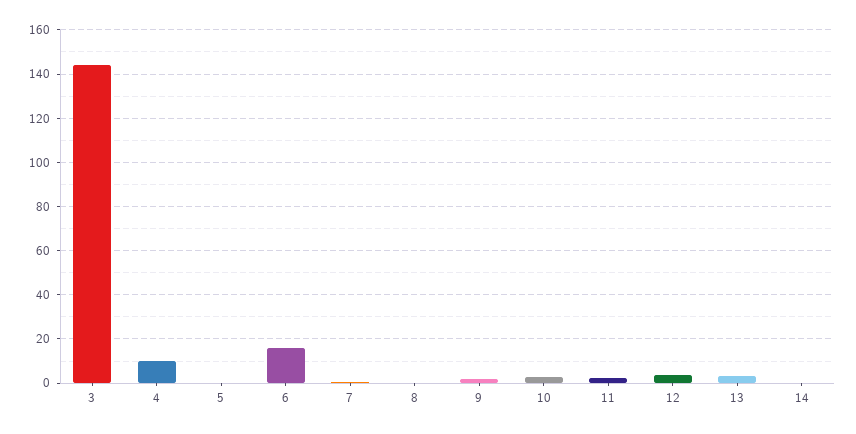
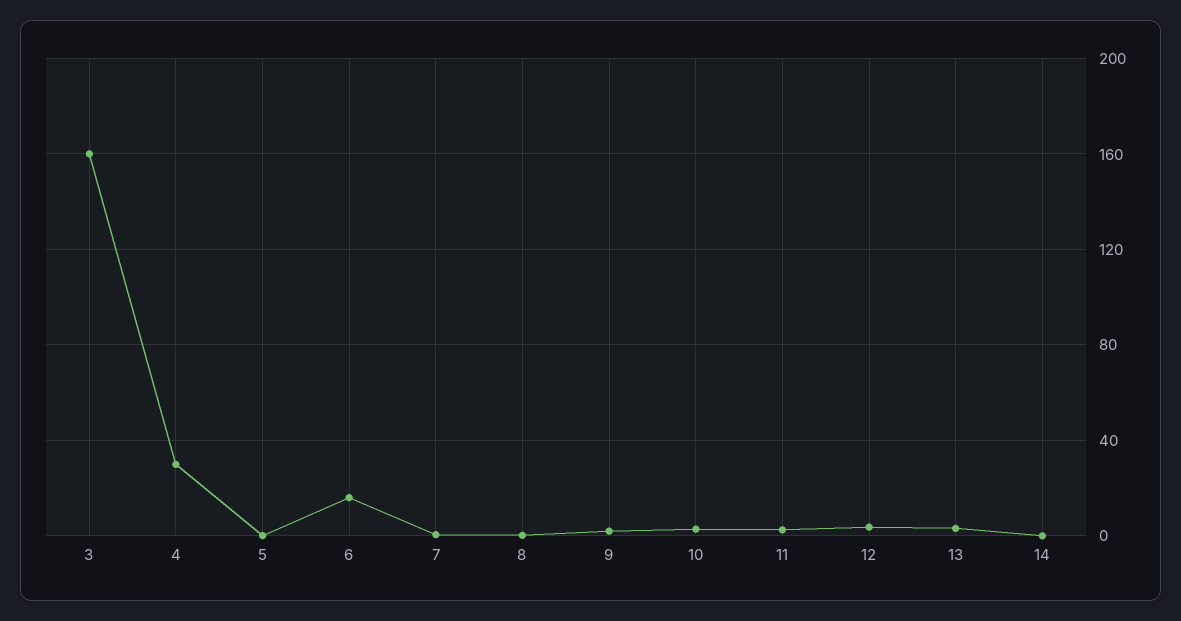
3: 145 -> 160
4: 10 -> 30

